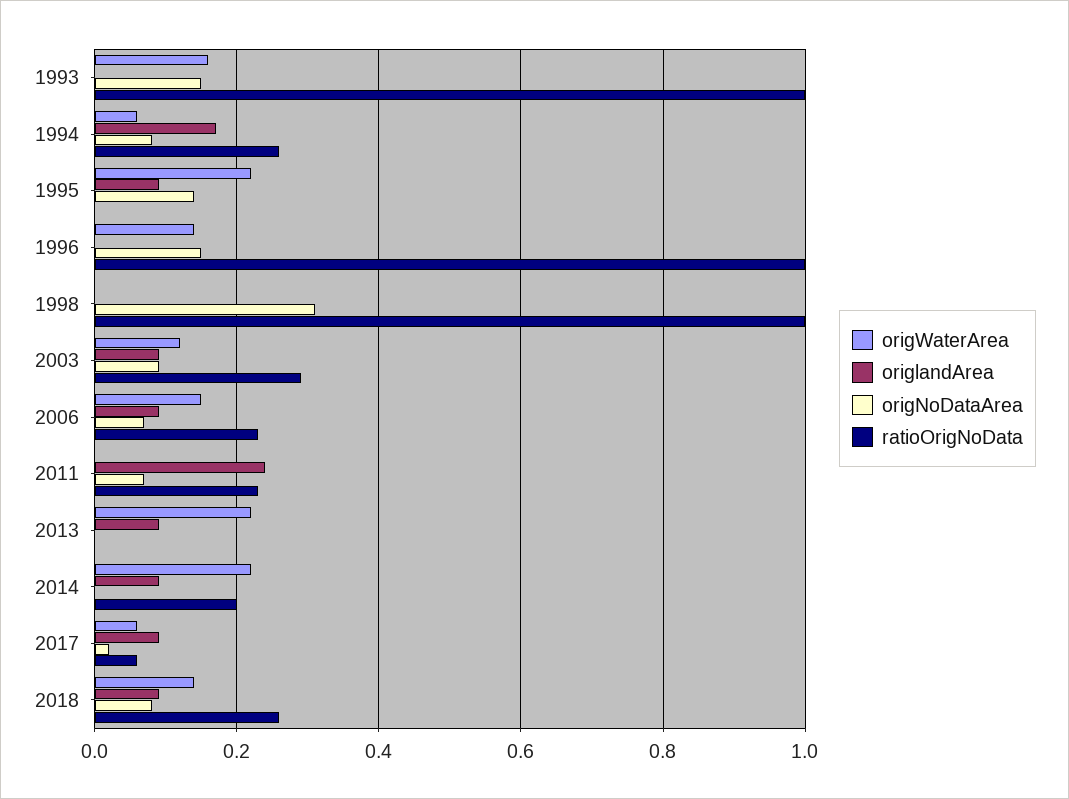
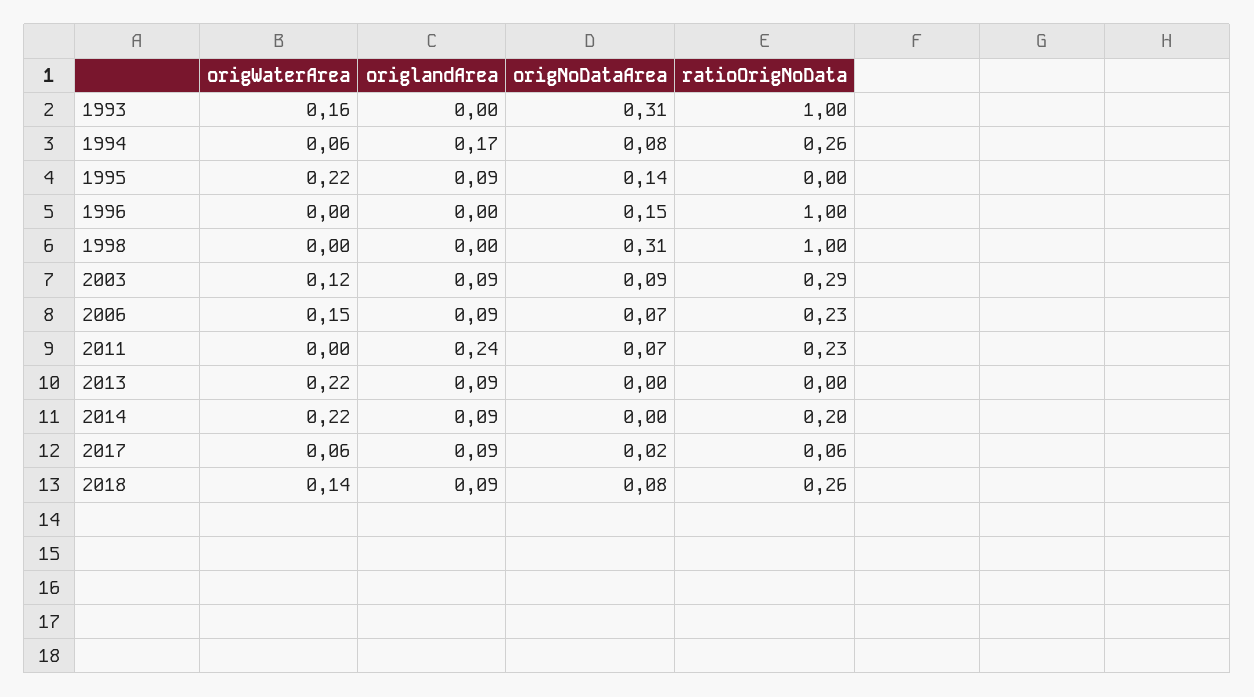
origNoDataArea, 1993: 0.15 -> 0.31
origWaterArea, 1996: 0.15 -> 0

